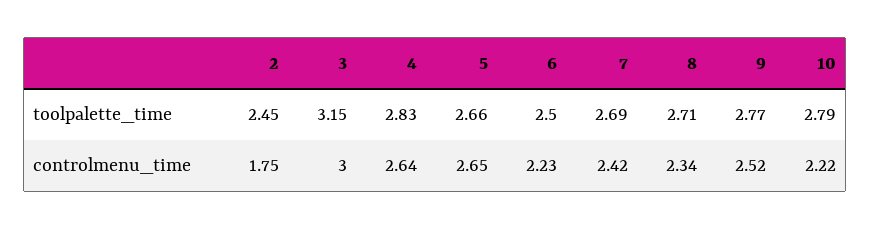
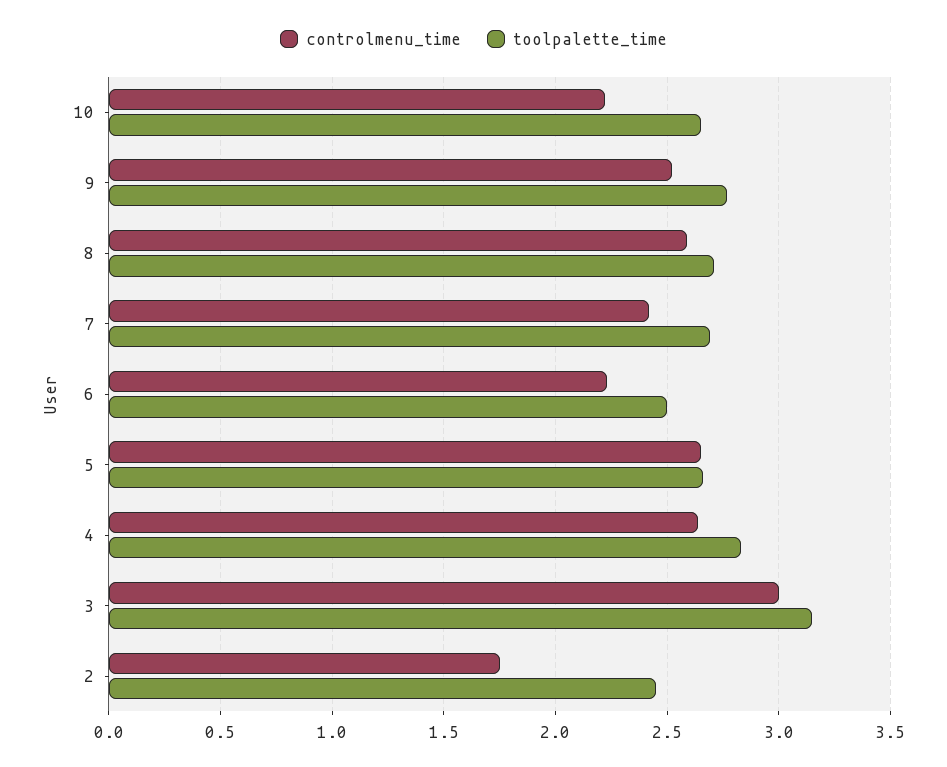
toolpalette_time, 10: 2.79 -> 2.65
controlmenu_time, 8: 2.34 -> 2.6

